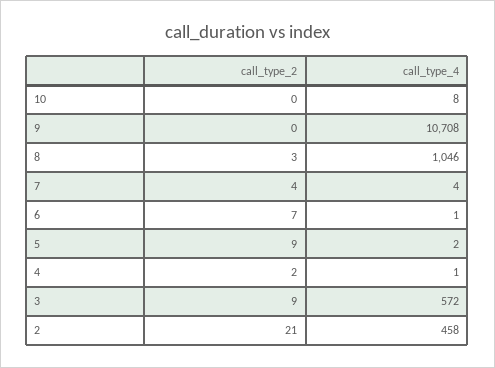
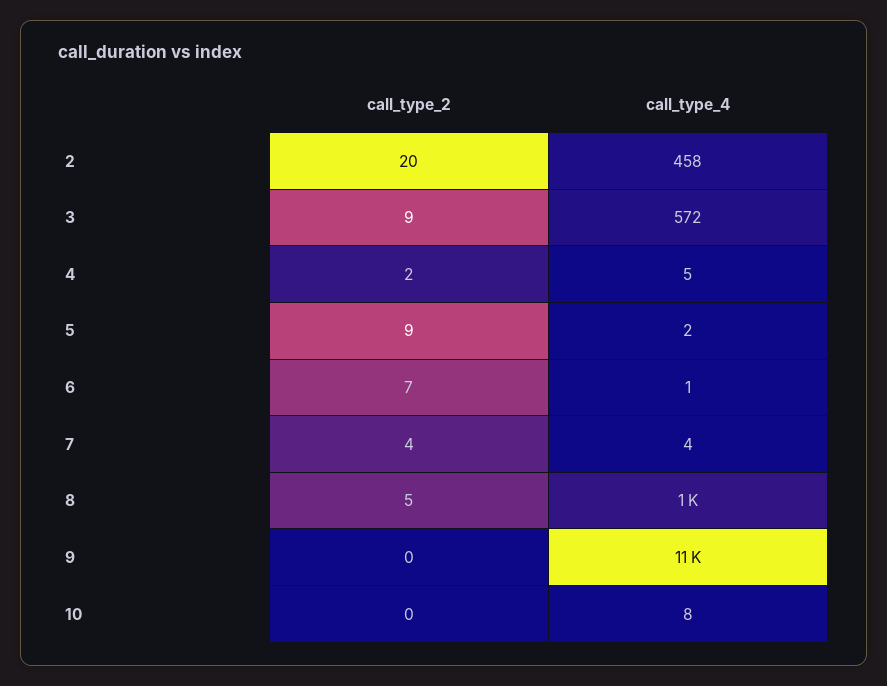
call_type_2, 8: 3 -> 5
call_type_4, 4: 1 -> 5
call_type_2, 2: 21 -> 20

